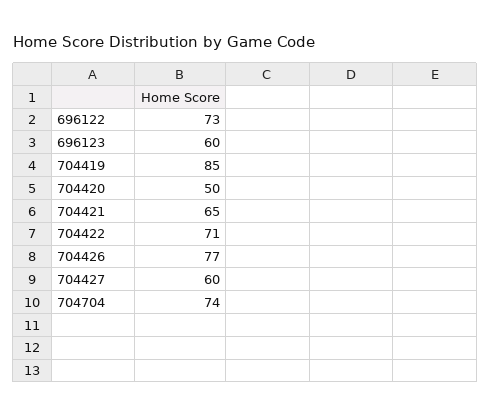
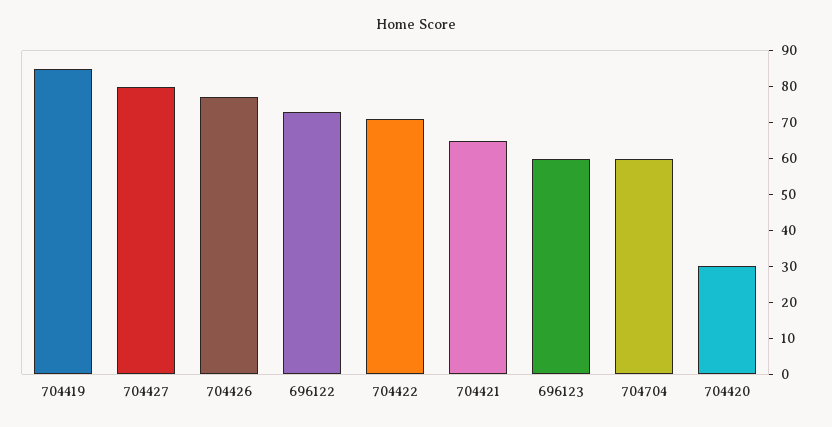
704420: 50 -> 30
704427: 60 -> 80
704704: 74 -> 60

